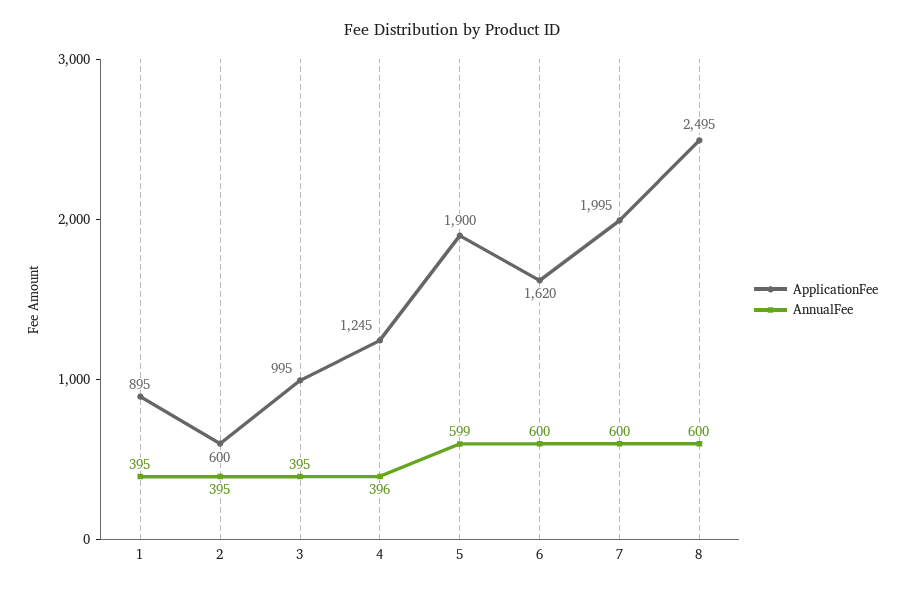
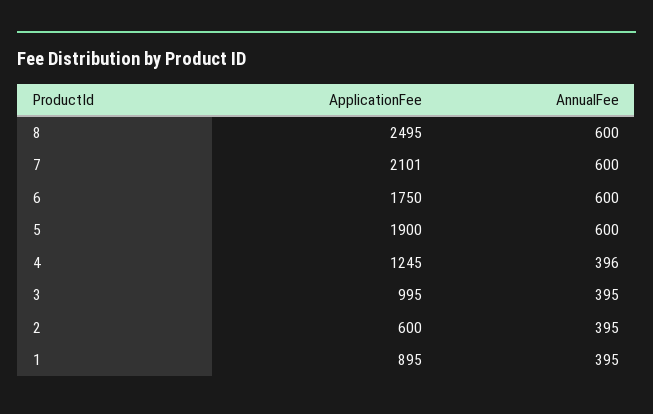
AnnualFee, 5: 599 -> 600
ApplicationFee, 6: 1620 -> 1750
ApplicationFee, 7: 1995 -> 2101

